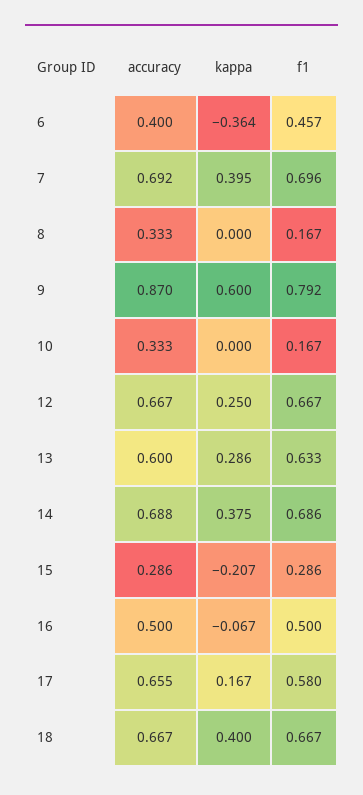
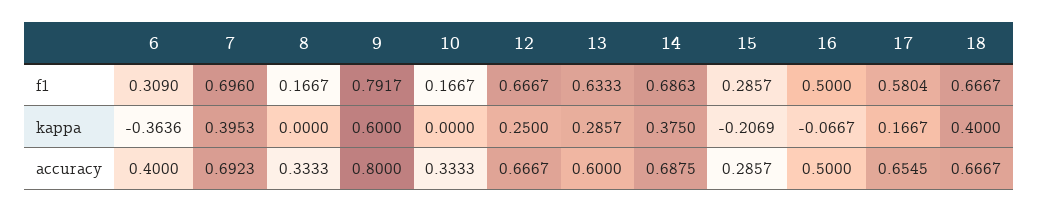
f1, 6: 0.457 -> 0.309
accuracy, 9: 0.87 -> 0.8

